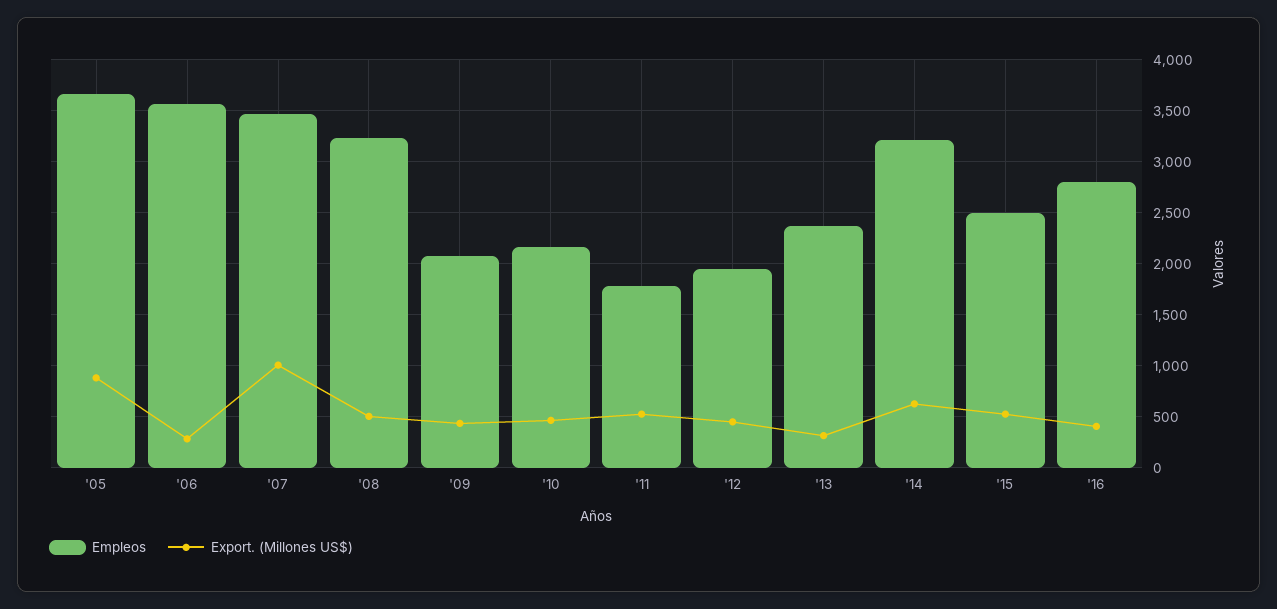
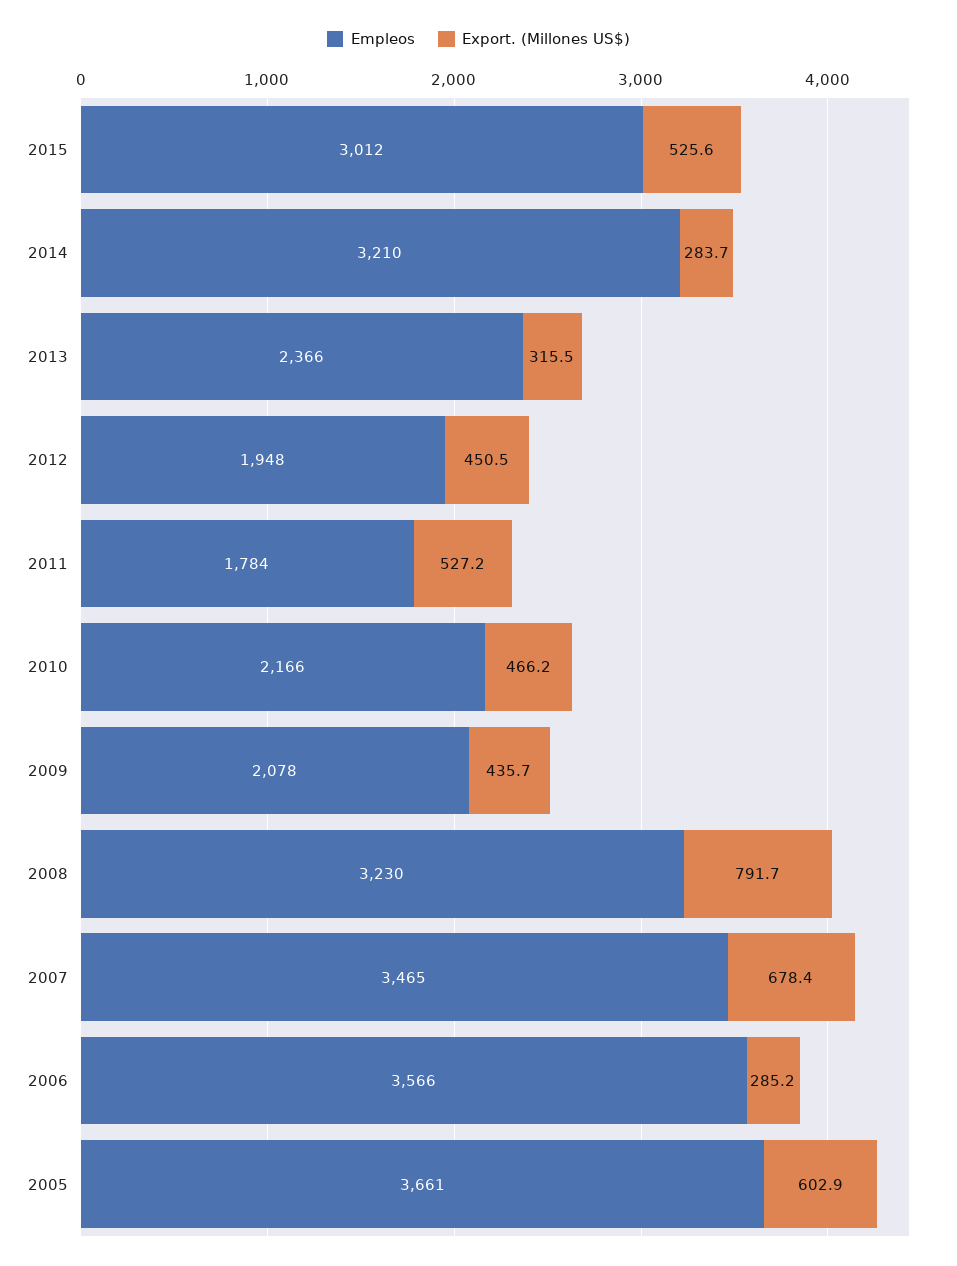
Export. (Millones US$), '05: 900 -> 602.9
Export. (Millones US$), '07: 1000 -> 678.4
Export. (Millones US$), '08: 500 -> 791.7
Export. (Millones US$), '14: 600 -> 283.7
Empleos, '15: 2500 -> 3012
Empleos, '16: 2800 -> none
Export. (Millones US$), '16: 400 -> none

